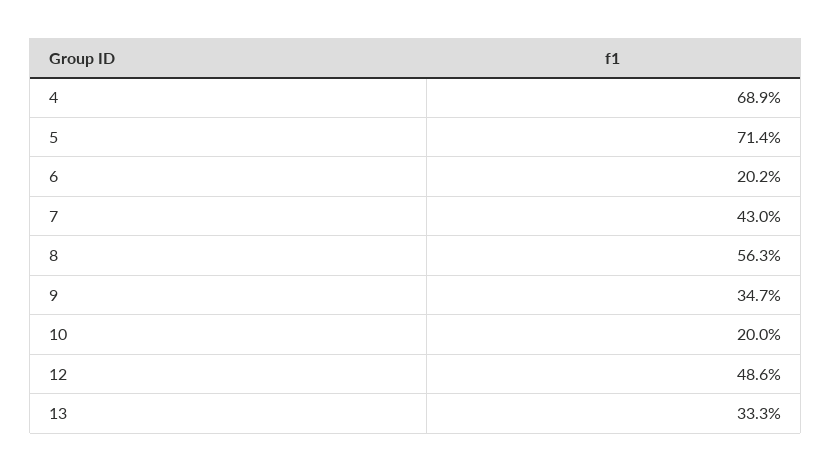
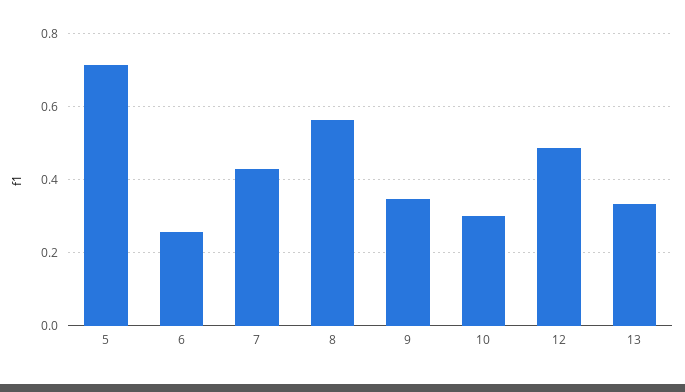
4: 0.689 -> none
6: 0.202 -> 0.26
10: 0.2 -> 0.3

